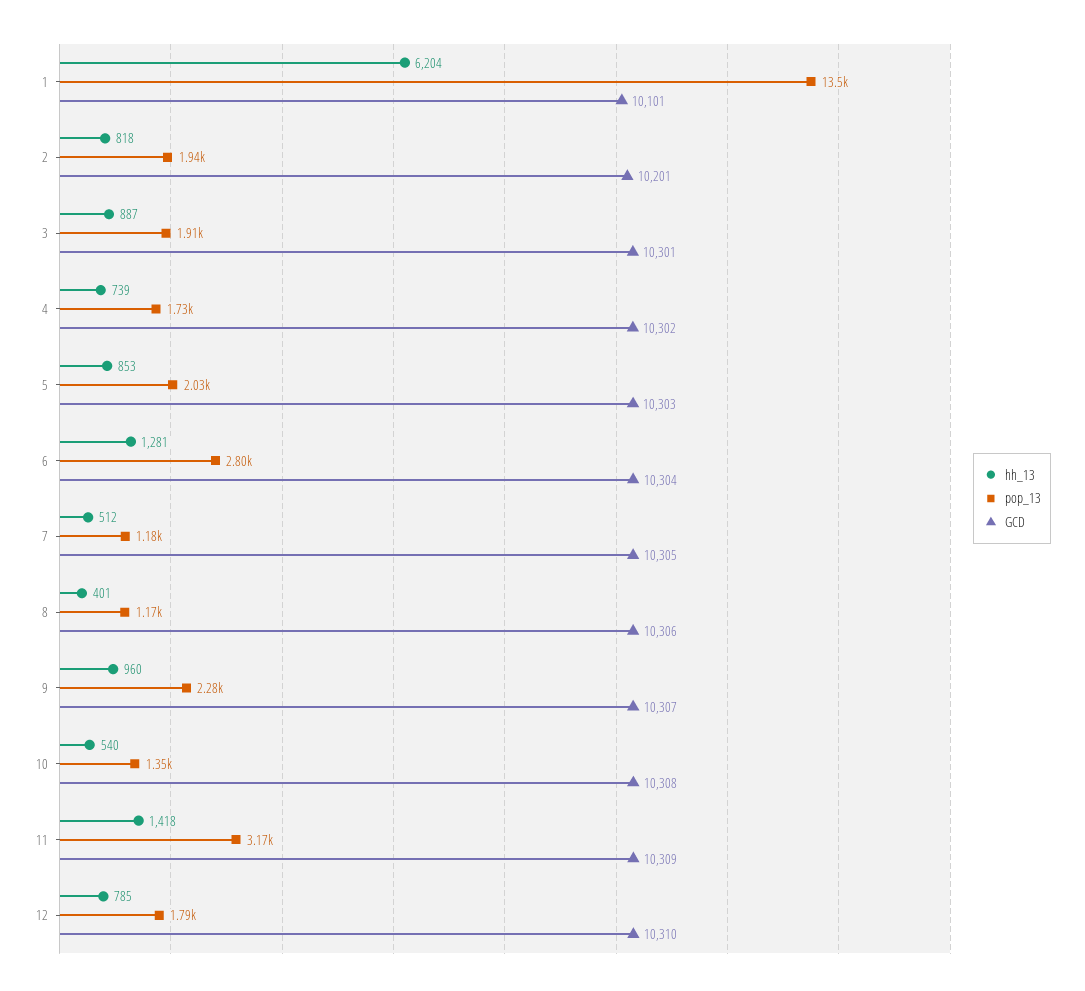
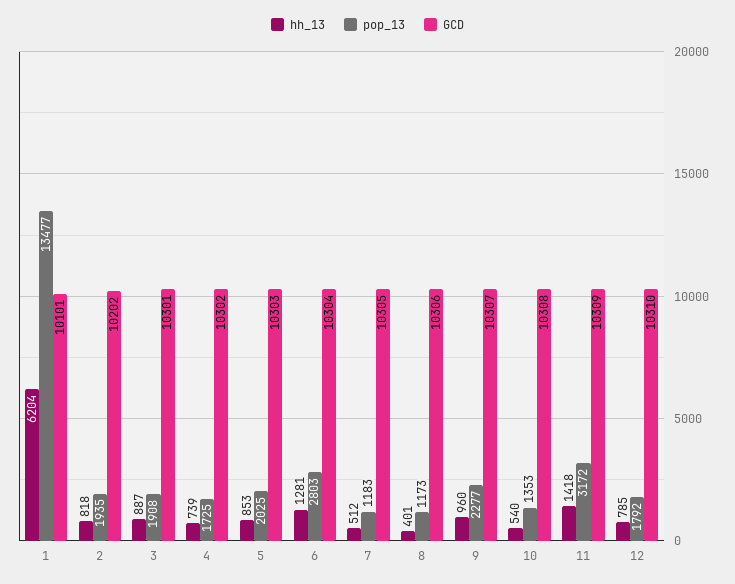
GCD, 2: 10201 -> 10202

